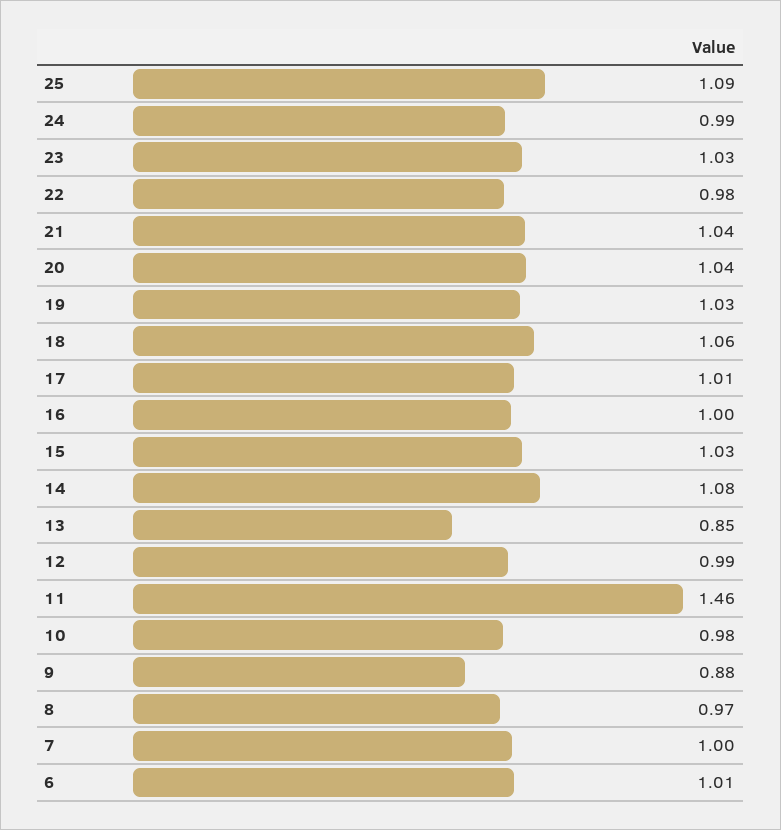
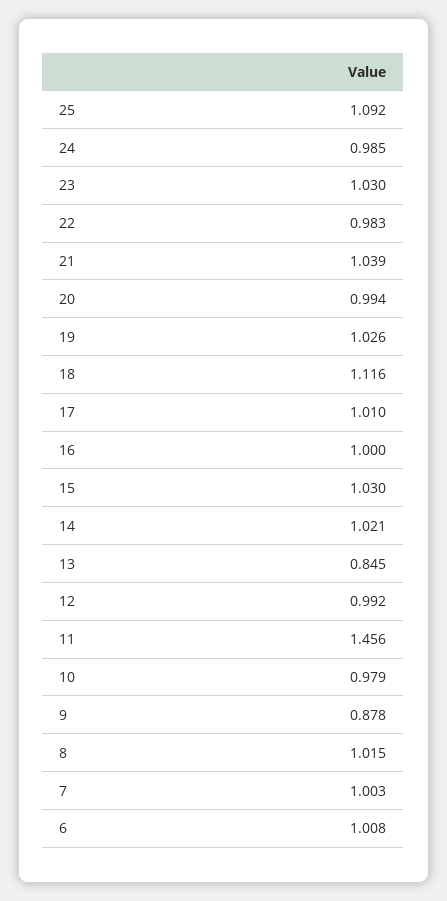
20: 1.04 -> 0.994
18: 1.06 -> 1.116
14: 1.08 -> 1.021
8: 0.97 -> 1.015

